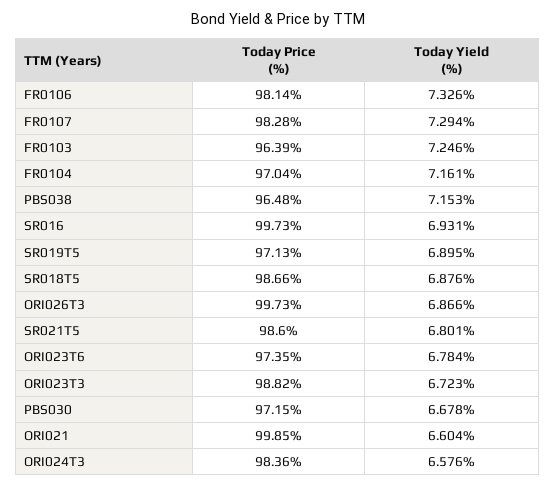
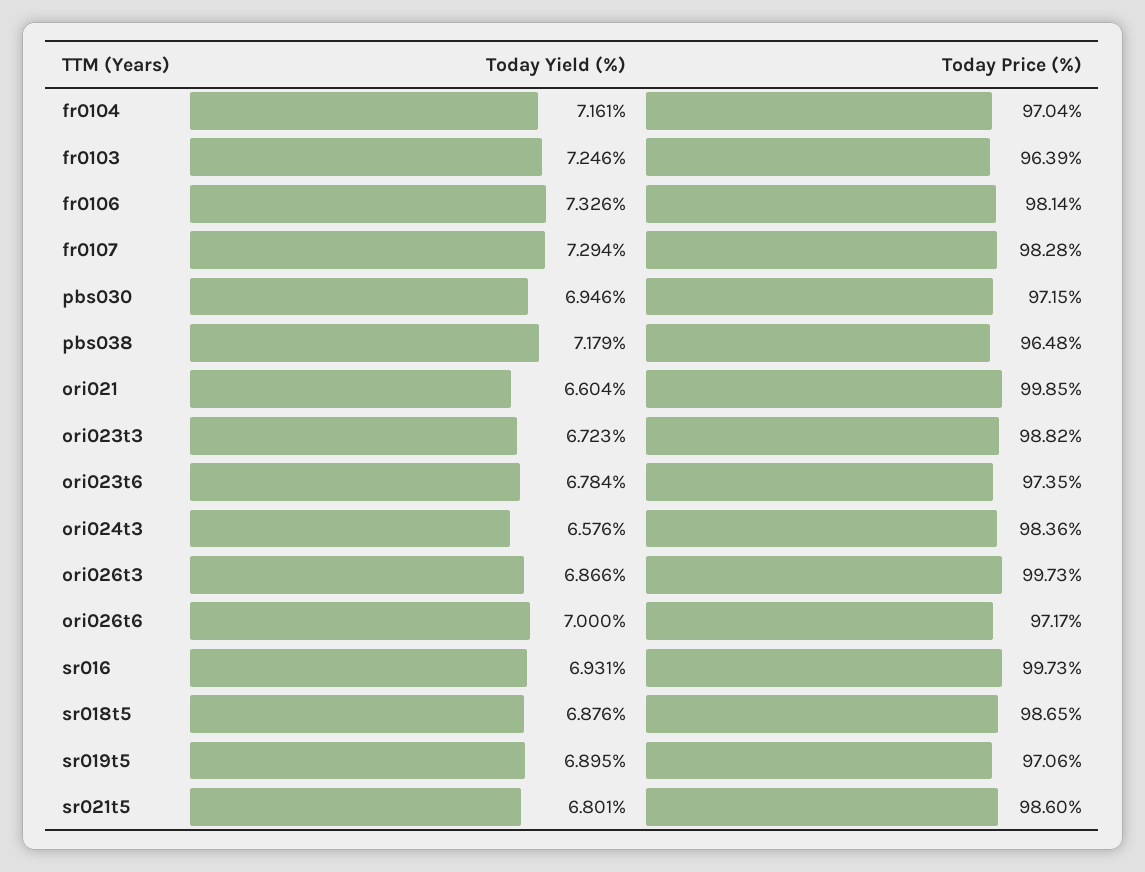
Today Yield (%), PBS038: 7.153 -> 7.179
Today Price (%), SR019T5: 97.13 -> 97.06
Today Price (%), SR018T5: 98.66 -> 98.65
Today Yield (%), PBS030: 6.678 -> 6.946
Today Yield (%), ori026t6: none -> 7
Today Price (%), ori026t6: none -> 97.17

